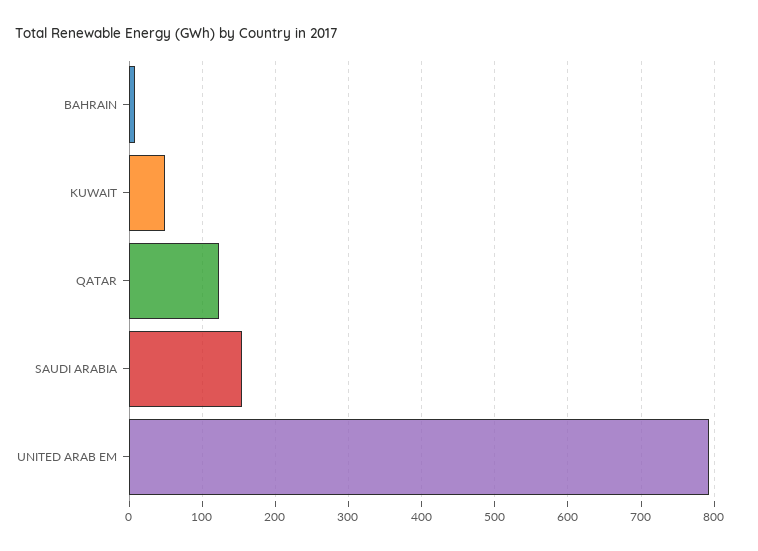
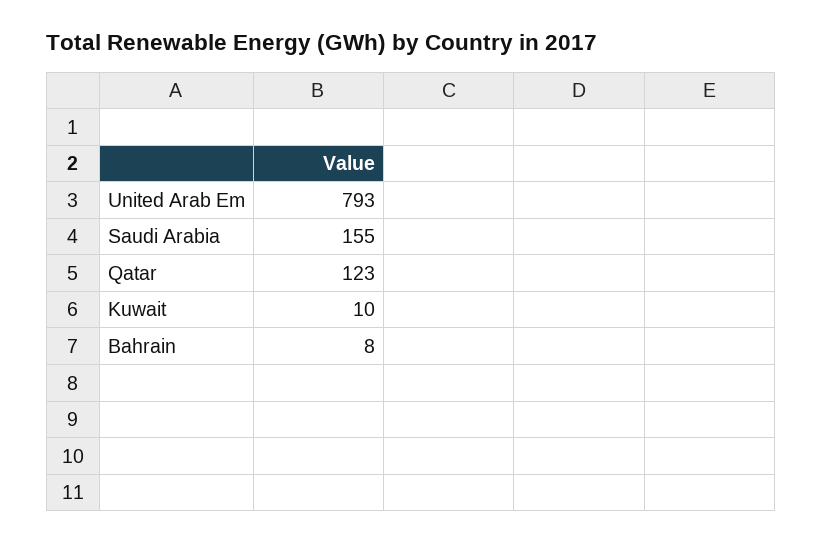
KUWAIT: 50 -> 10

